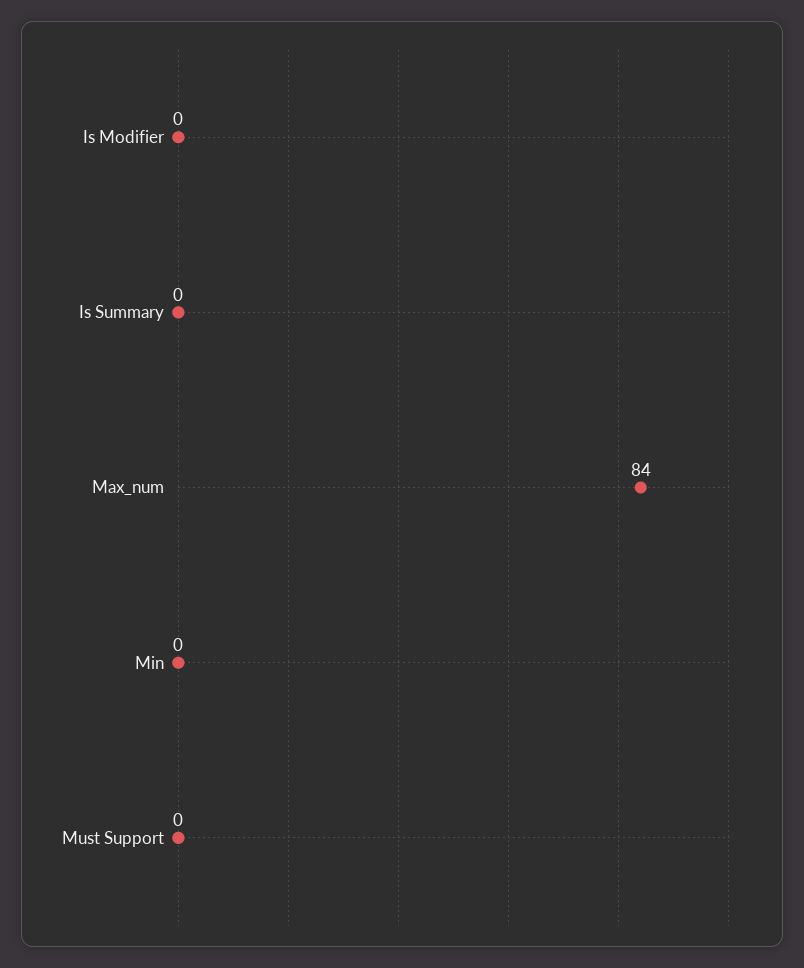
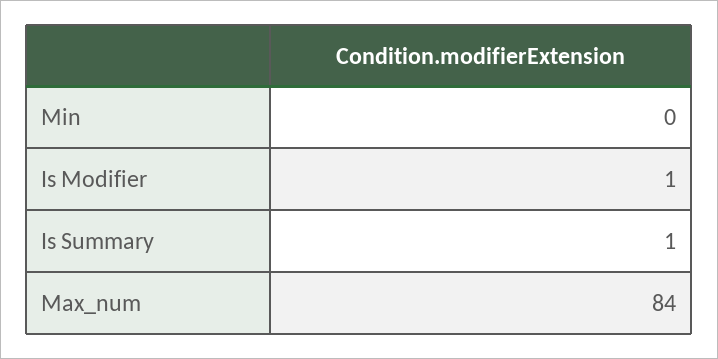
Is Modifier: 0 -> 1
Is Summary: 0 -> 1
Must Support: 0 -> none

